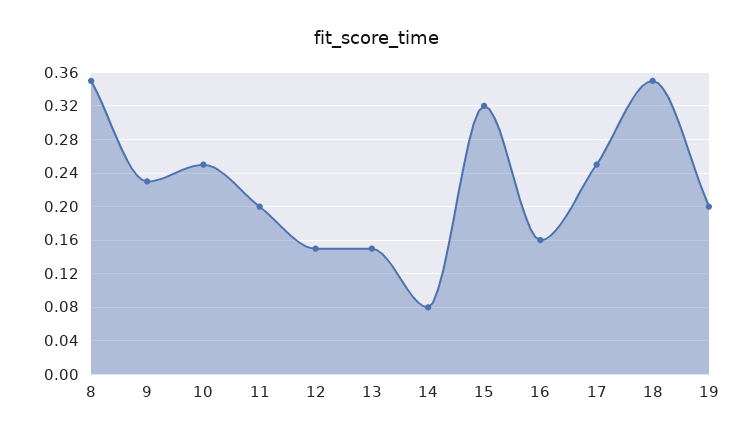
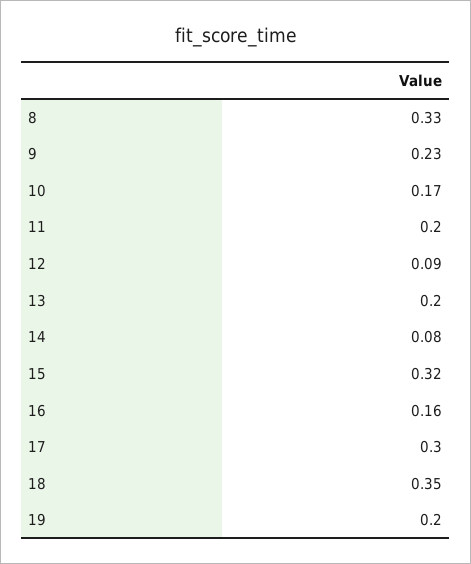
8: 0.35 -> 0.33
10: 0.25 -> 0.17
12: 0.15 -> 0.09
13: 0.15 -> 0.2
17: 0.25 -> 0.3

